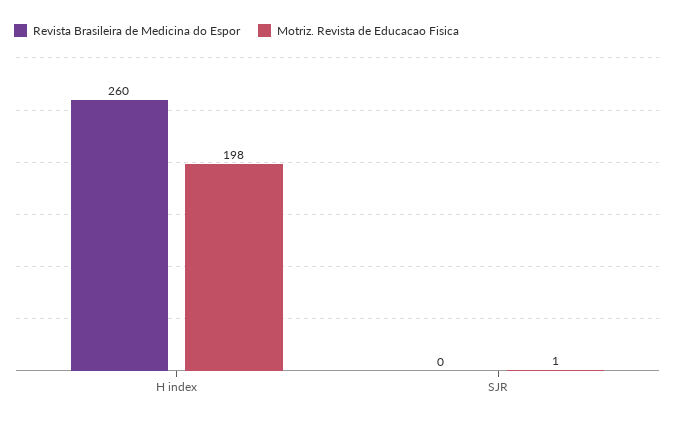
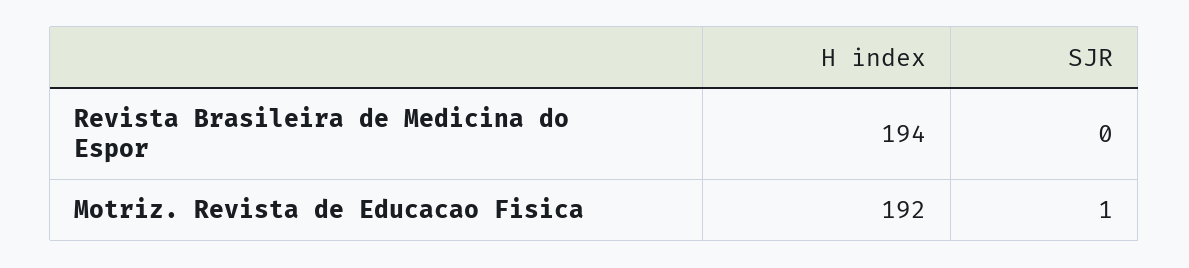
Revista Brasileira de Medicina do Espor, H index: 260 -> 194
Motriz. Revista de Educacao Fisica, H index: 198 -> 192

